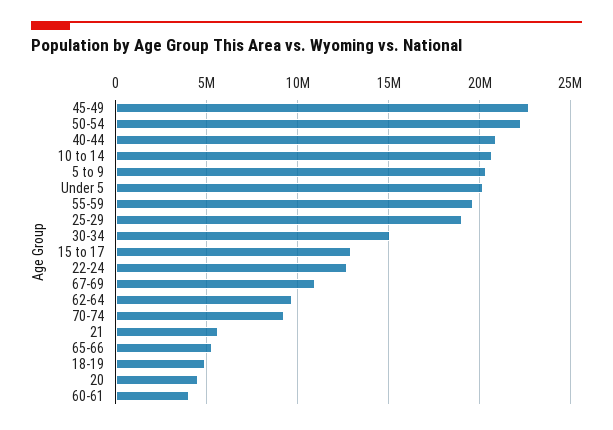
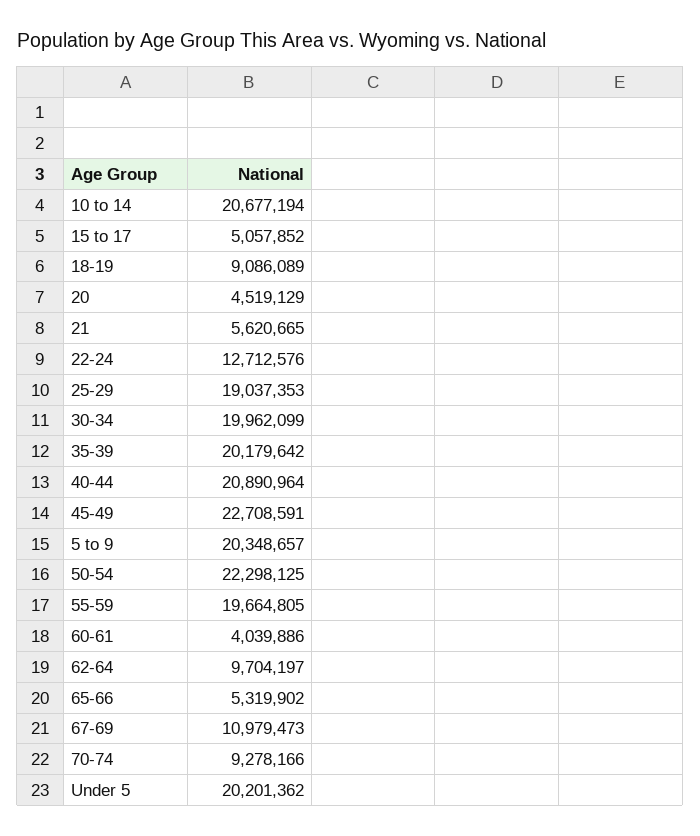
30-34: 15000000 -> 19962099
15 to 17: 13000000 -> 5057852
18-19: 5000000 -> 9086089
35-39: none -> 20179642

